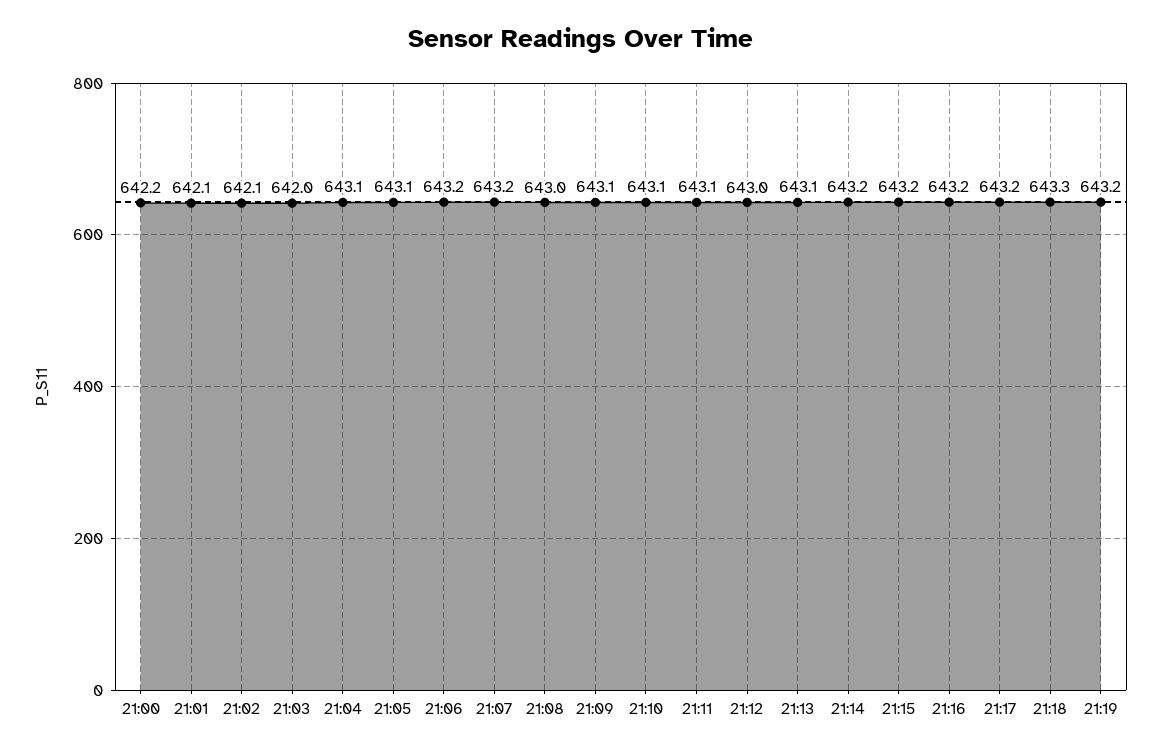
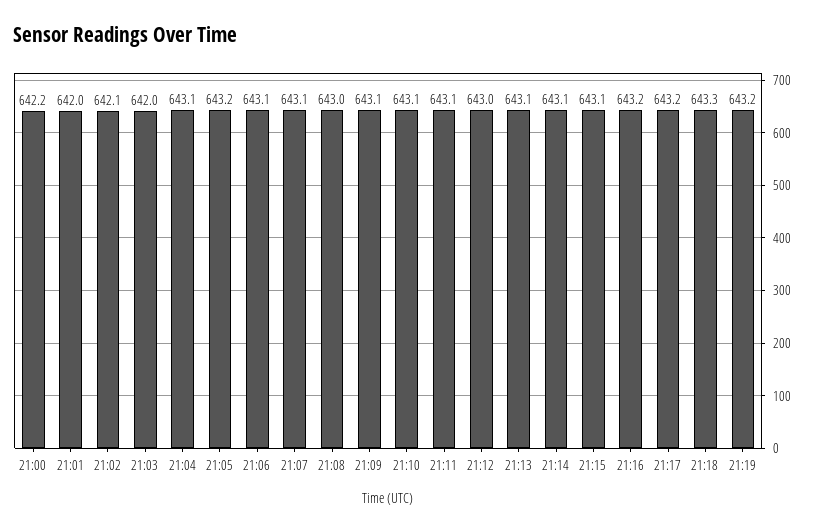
21:01: 642.1 -> 642
21:05: 643.1 -> 643.2
21:06: 643.2 -> 643.1
21:07: 643.2 -> 643.1
21:14: 643.2 -> 643.1
21:15: 643.2 -> 643.1

